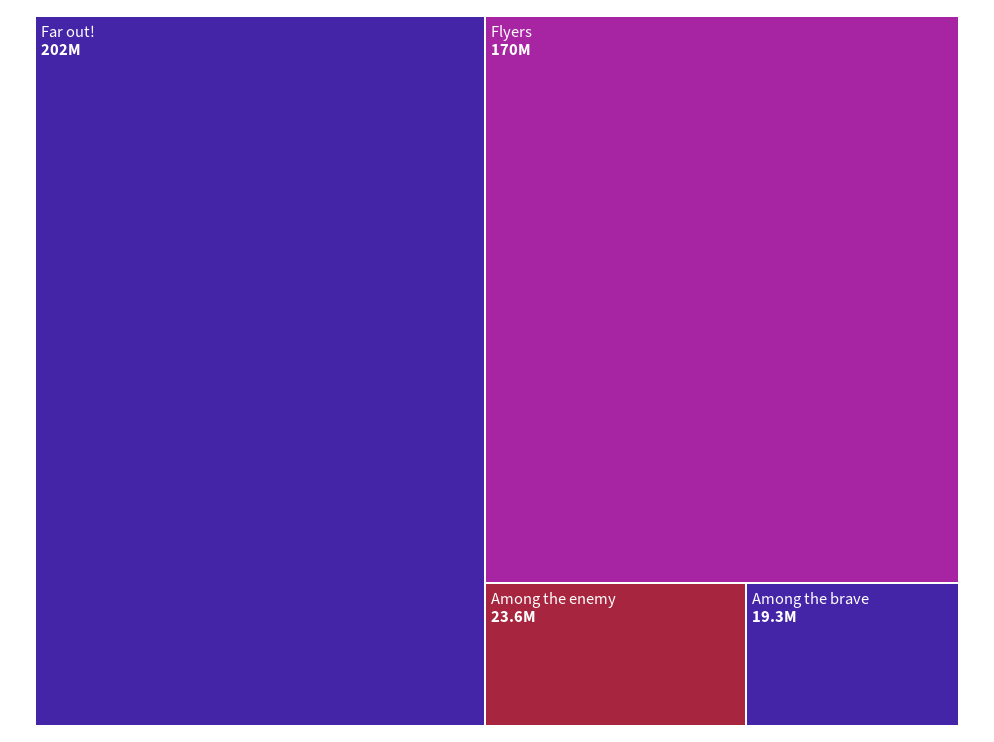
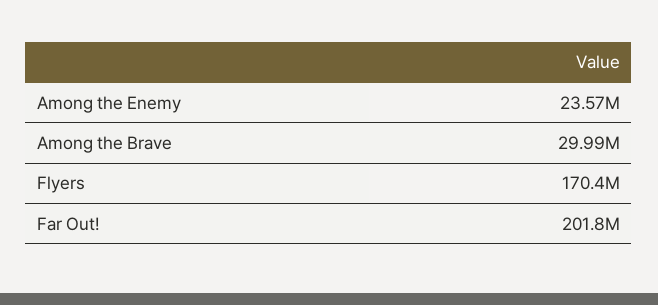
Among the brave: 19300000 -> 29990000

